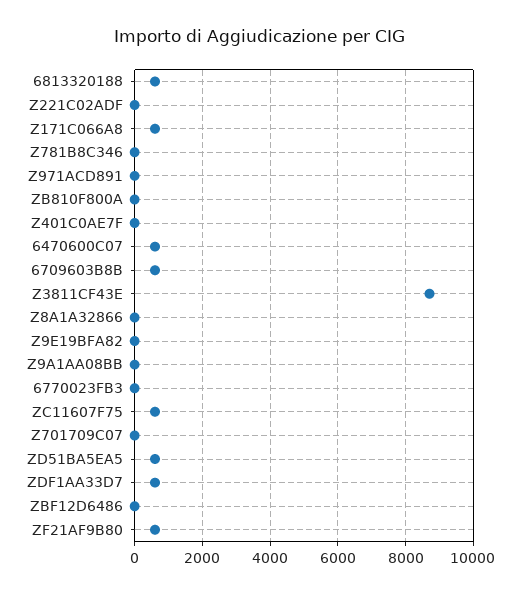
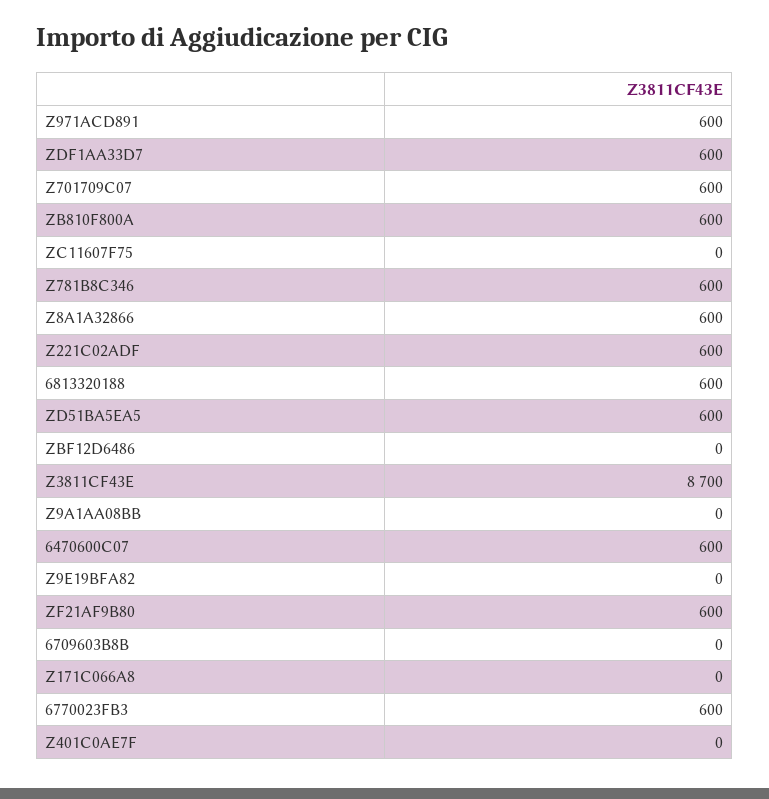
Z221C02ADF: 0 -> 600
Z171C066A8: 600 -> 0
Z781B8C346: 0 -> 600
Z971ACD891: 0 -> 600
ZB810F800A: 0 -> 600
6709603B8B: 600 -> 0
Z8A1A32866: 0 -> 600
6770023FB3: 0 -> 600
ZC11607F75: 600 -> 0
Z701709C07: 0 -> 600

